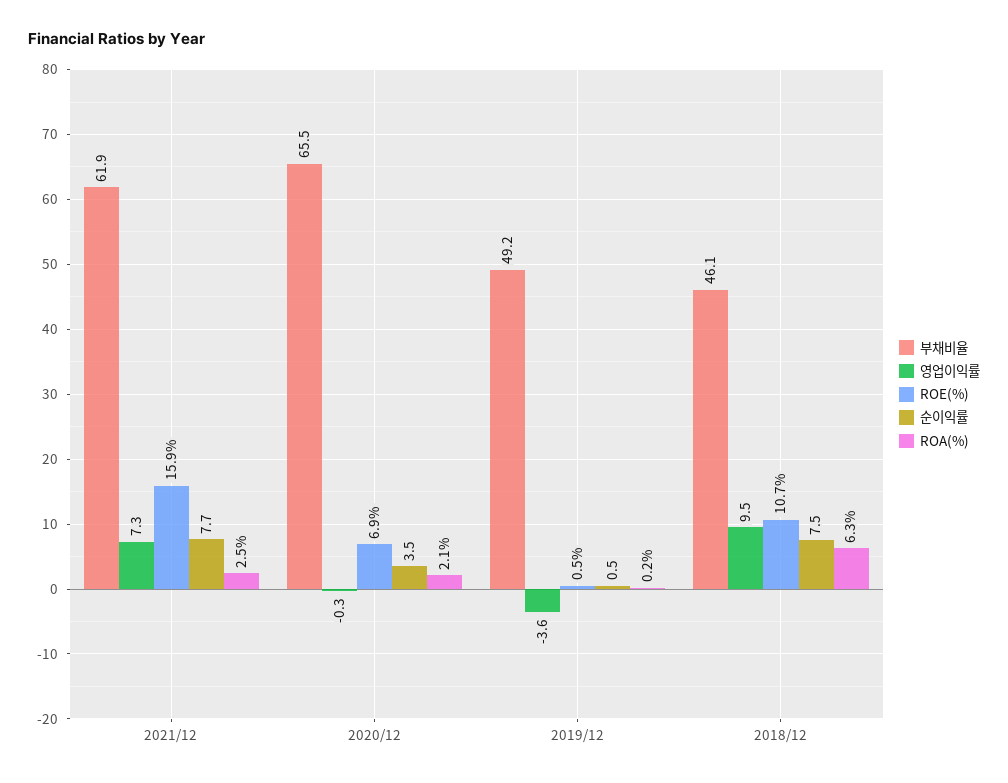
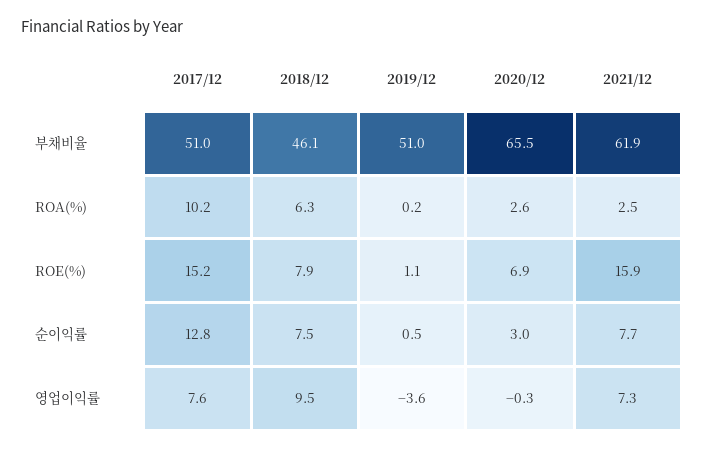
순이익률, 2020/12: 3.5 -> 3
ROA(%), 2020/12: 2.1 -> 2.6
부채비율, 2019/12: 49.2 -> 51
ROE(%), 2019/12: 0.5 -> 1.1
ROE(%), 2018/12: 10.7 -> 7.9
부채비율, 2017/12: none -> 51
ROA(%), 2017/12: none -> 10.2
ROE(%), 2017/12: none -> 15.2
순이익률, 2017/12: none -> 12.8
영업이익률, 2017/12: none -> 7.6

